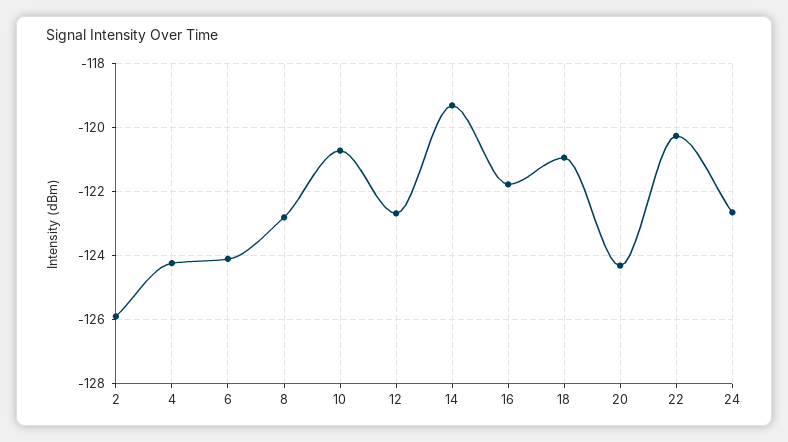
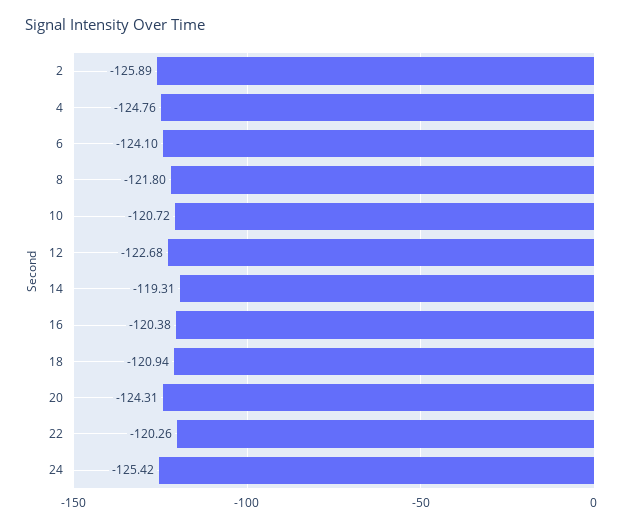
4: -124.2 -> -124.76
8: -122.8 -> -121.8
16: -121.8 -> -120.38
24: -122.6 -> -125.42

